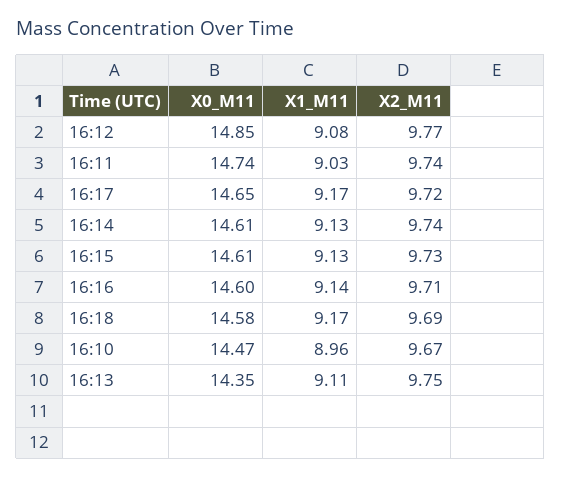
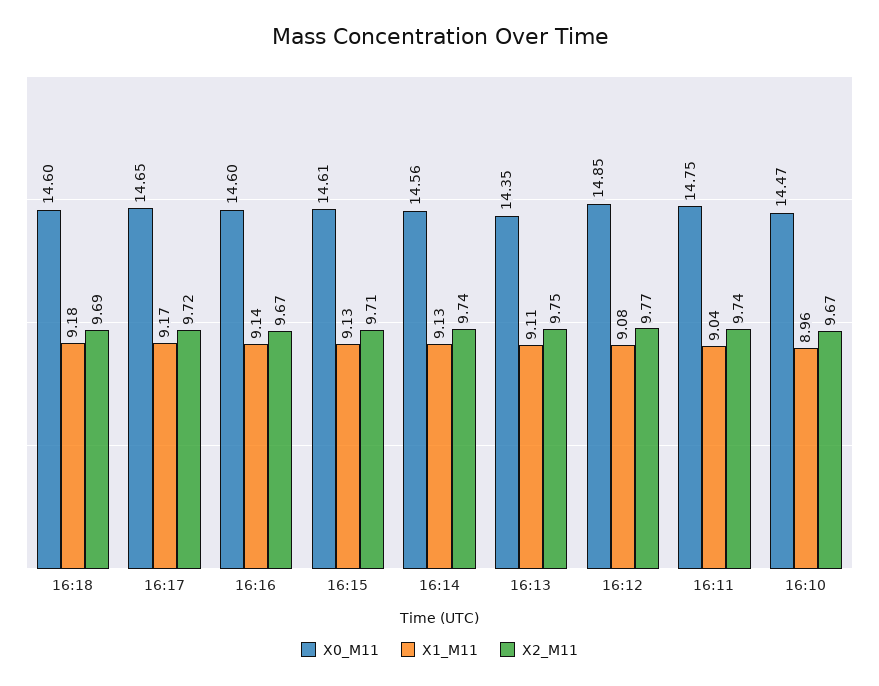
X0_M11, 16:11: 14.74 -> 14.75
X1_M11, 16:11: 9.03 -> 9.04
X0_M11, 16:14: 14.61 -> 14.56
X2_M11, 16:15: 9.73 -> 9.71
X2_M11, 16:16: 9.71 -> 9.67
X0_M11, 16:18: 14.58 -> 14.6
X1_M11, 16:18: 9.17 -> 9.18

